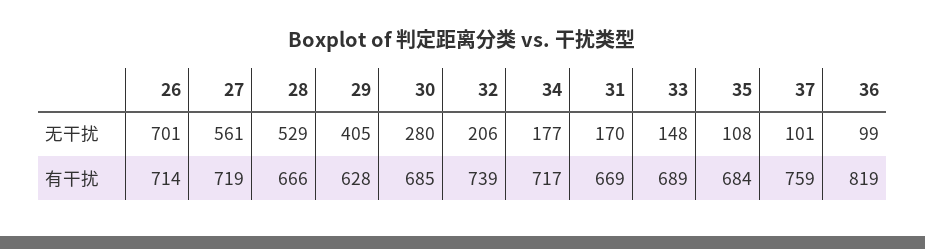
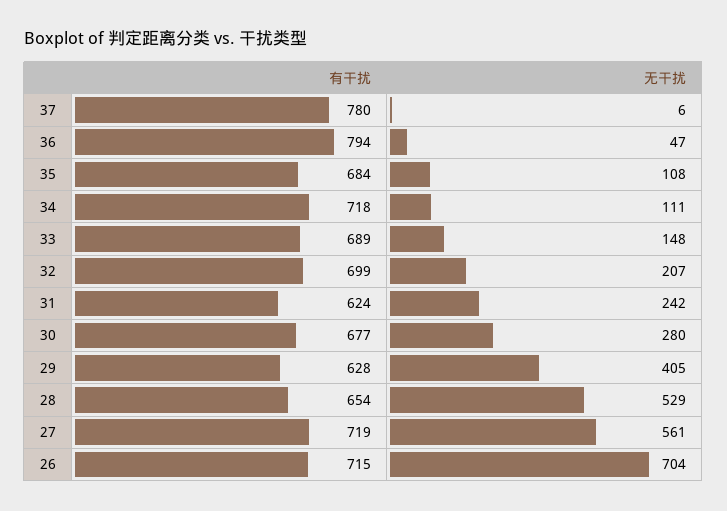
26, 无干扰: 701 -> 704
32, 无干扰: 206 -> 207
34, 无干扰: 177 -> 111
31, 无干扰: 170 -> 242
37, 无干扰: 101 -> 6
36, 无干扰: 99 -> 47
26, 有干扰: 714 -> 715
28, 有干扰: 666 -> 654
30, 有干扰: 685 -> 677
32, 有干扰: 739 -> 699
34, 有干扰: 717 -> 718
31, 有干扰: 669 -> 624
37, 有干扰: 759 -> 780
36, 有干扰: 819 -> 794

